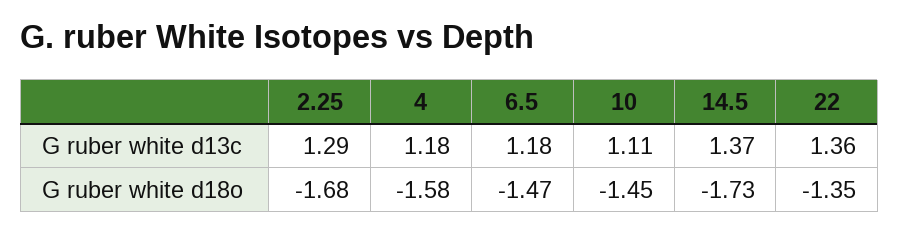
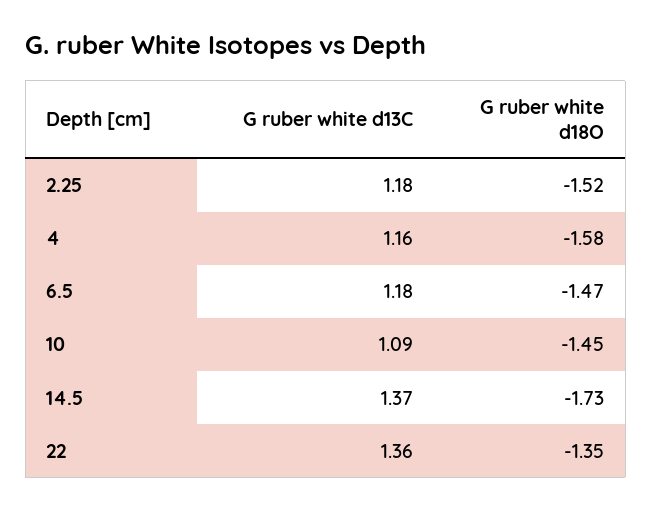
2.25, G ruber white d13c: 1.29 -> 1.18
4, G ruber white d13c: 1.18 -> 1.16
10, G ruber white d13c: 1.11 -> 1.09
2.25, G ruber white d18o: -1.68 -> -1.52

